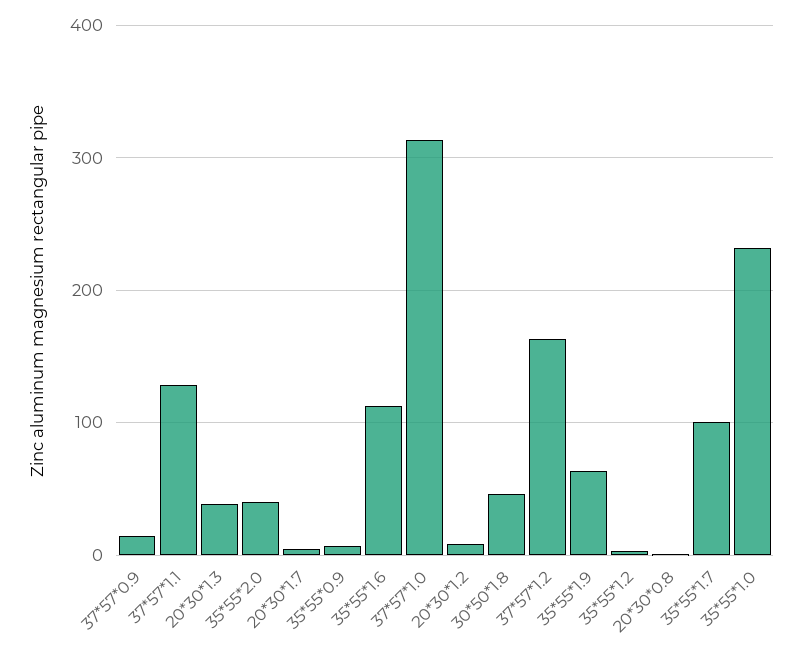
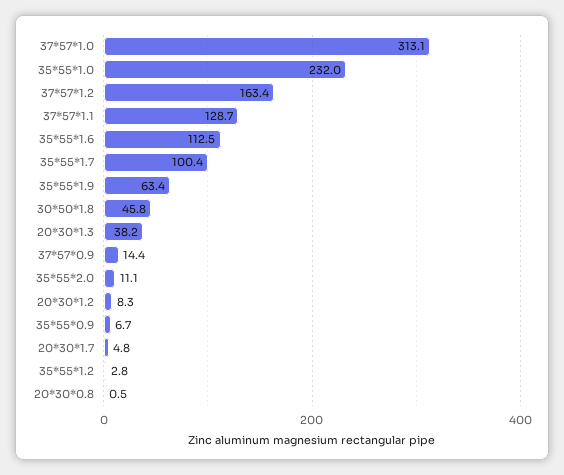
35*55*2.0: 40 -> 11.1

